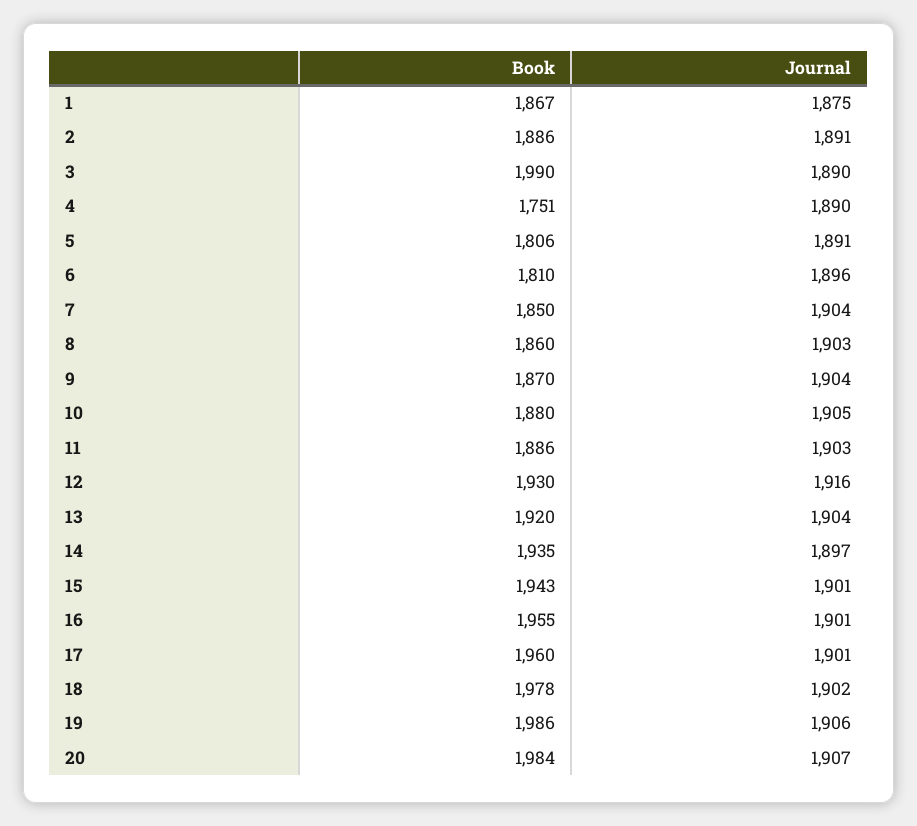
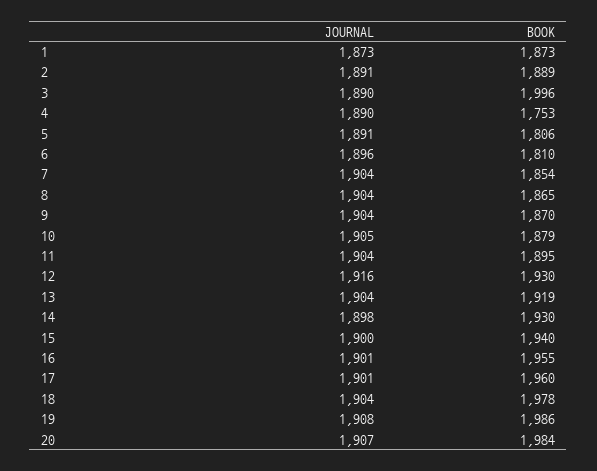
Book, 1: 1867 -> 1873
Journal, 1: 1875 -> 1873
Book, 2: 1886 -> 1889
Book, 3: 1990 -> 1996
Book, 4: 1751 -> 1753
Book, 7: 1850 -> 1854
Book, 8: 1860 -> 1865
Journal, 8: 1903 -> 1904
Book, 10: 1880 -> 1879
Book, 11: 1886 -> 1895
Journal, 11: 1903 -> 1904
Book, 13: 1920 -> 1919
Book, 14: 1935 -> 1930
Journal, 14: 1897 -> 1898
Book, 15: 1943 -> 1940
Journal, 15: 1901 -> 1900
Journal, 18: 1902 -> 1904
Journal, 19: 1906 -> 1908

